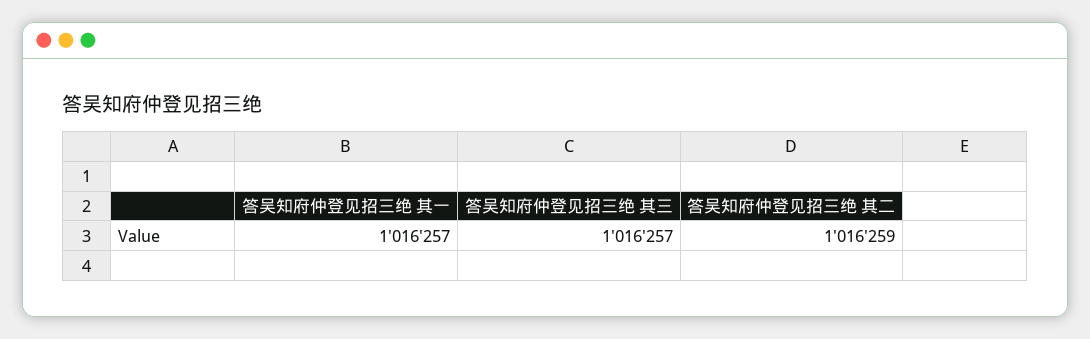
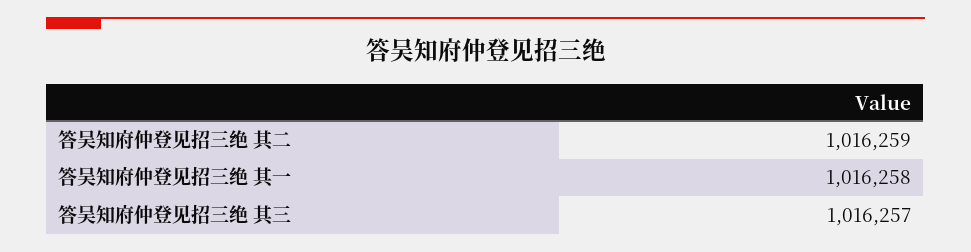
答吴知府仲登见招三绝 其一: 1016257 -> 1016258

